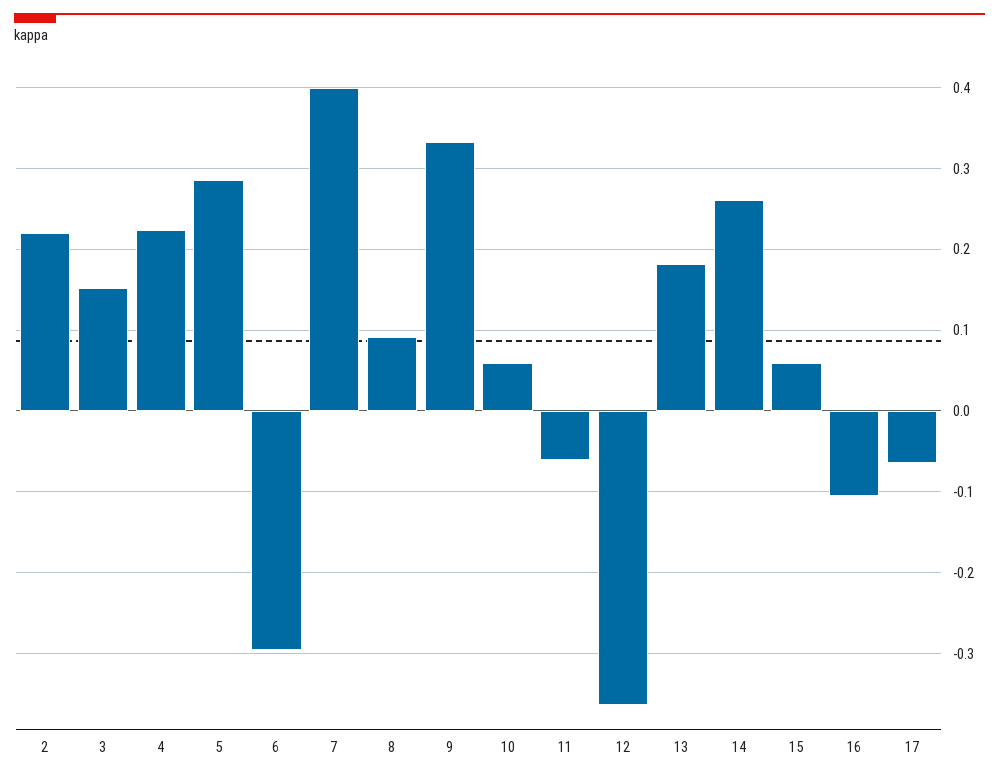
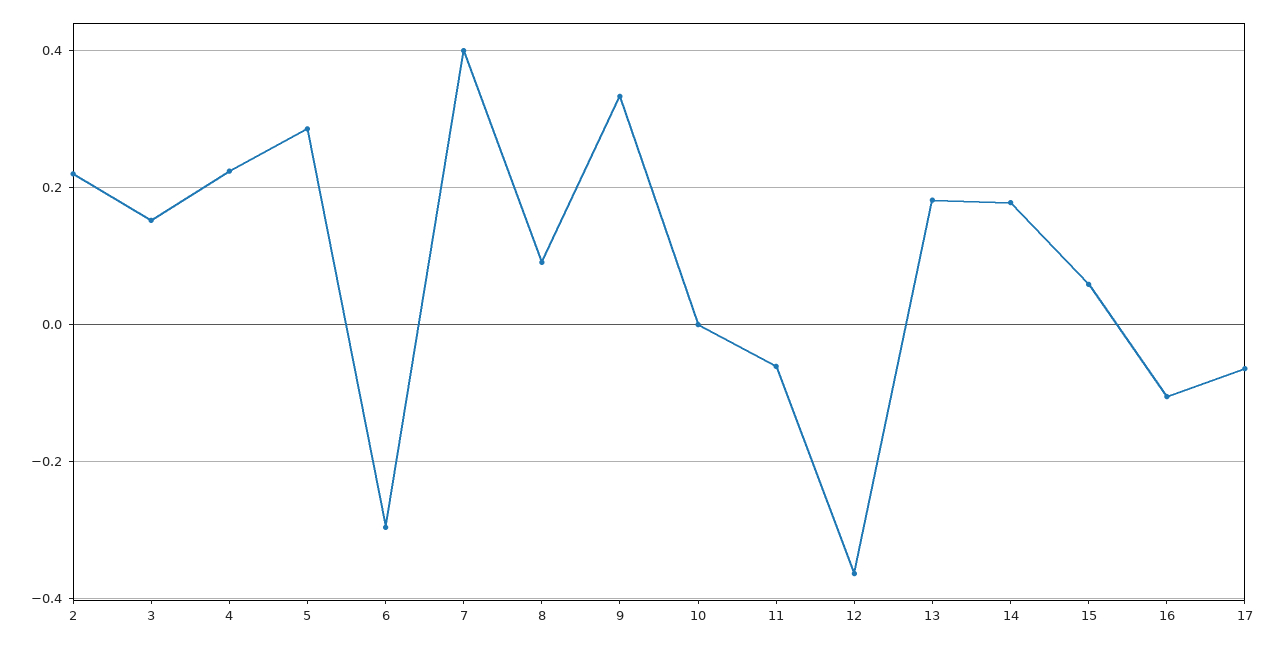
10: 0.06 -> 0
14: 0.26 -> 0.18

